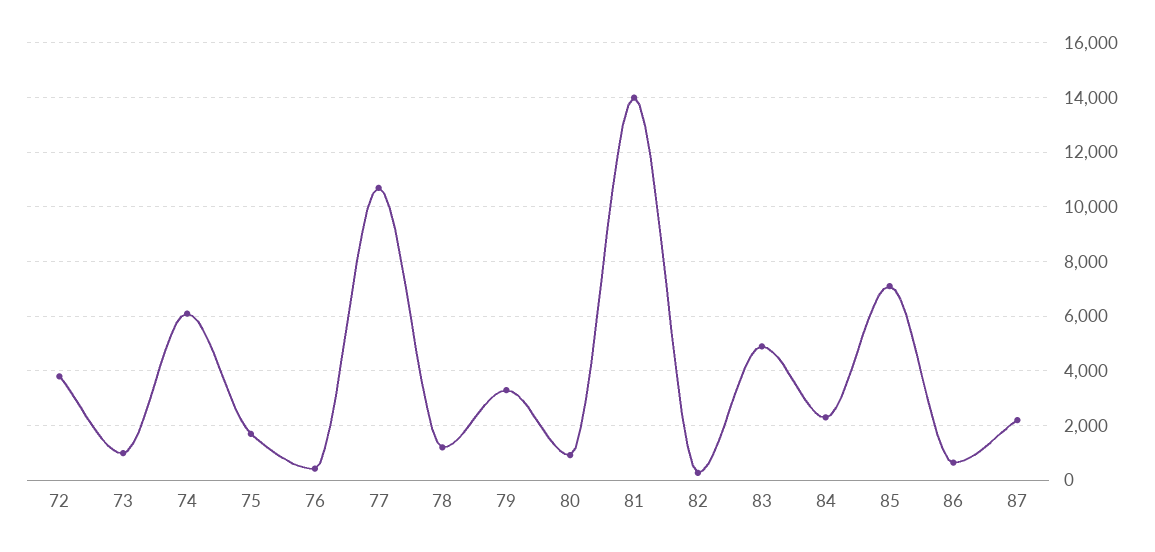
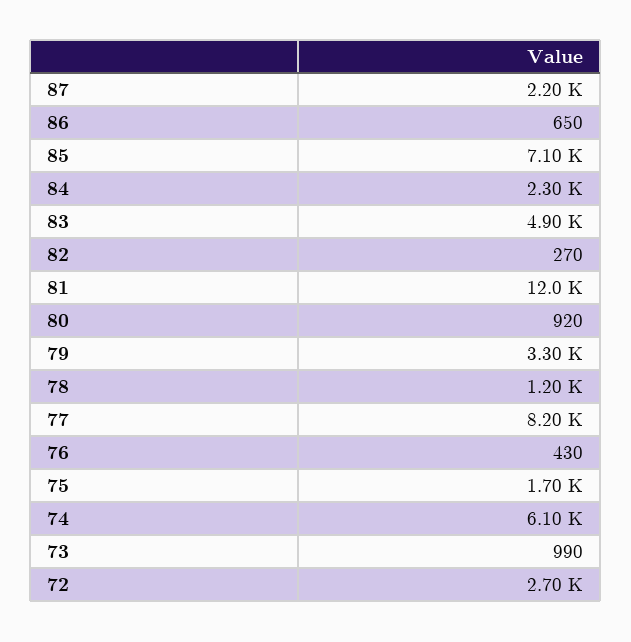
72: 3750 -> 2700
77: 10750 -> 8200
81: 14000 -> 12000

